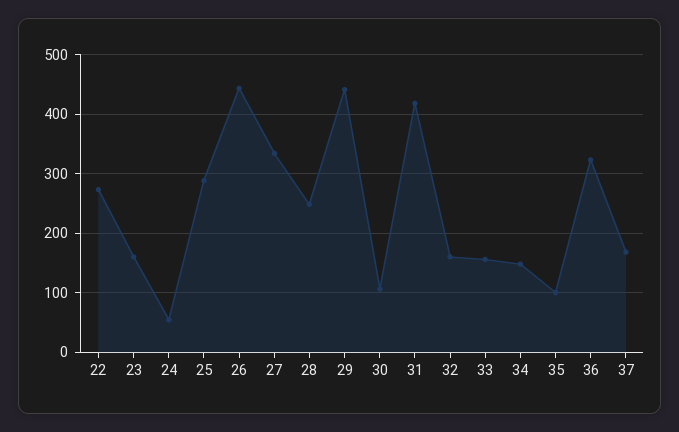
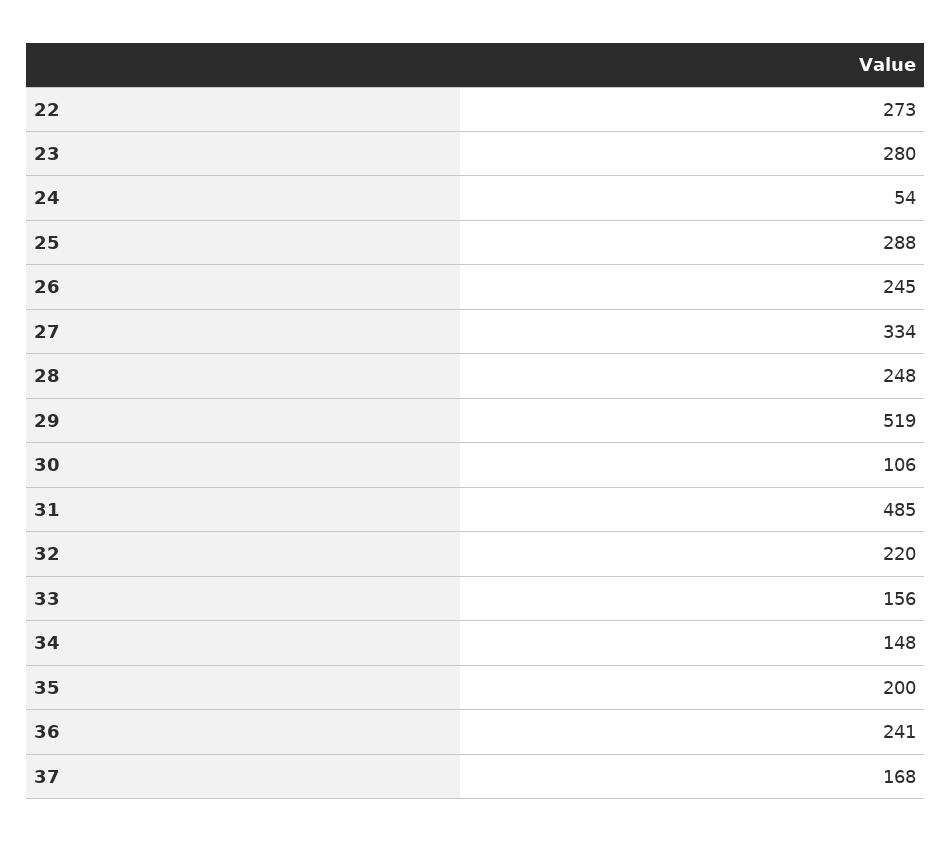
23: 160 -> 280
26: 440 -> 245
29: 440 -> 519
31: 420 -> 485
32: 160 -> 220
35: 100 -> 200
36: 320 -> 241

